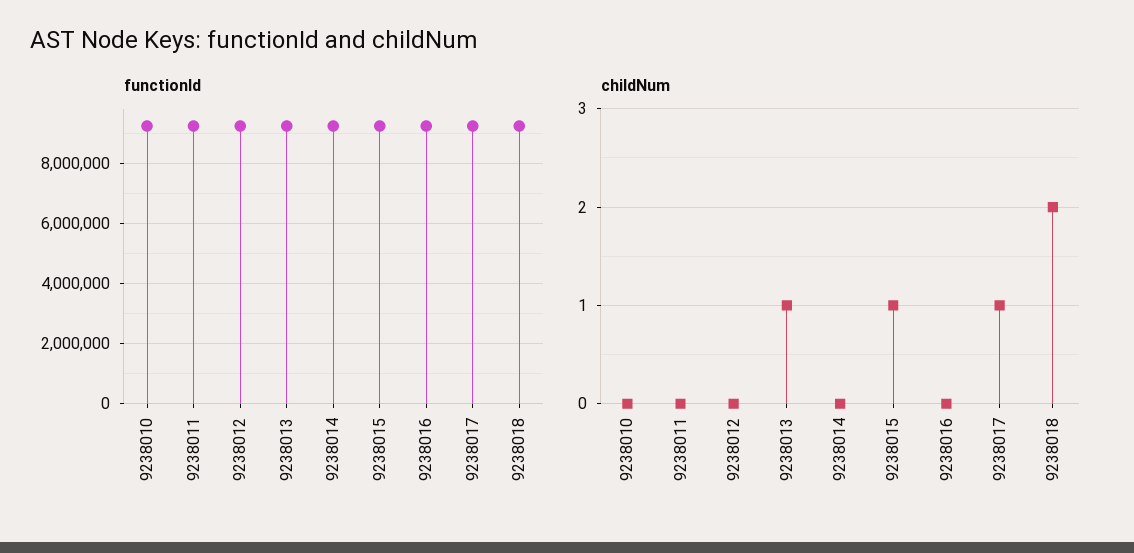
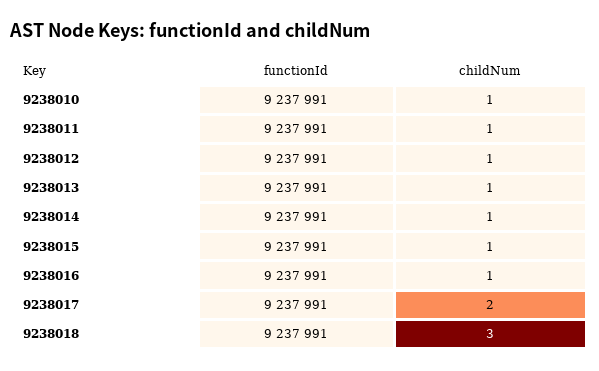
childNum, 9238010: 0 -> 1
childNum, 9238011: 0 -> 1
childNum, 9238012: 0 -> 1
childNum, 9238014: 0 -> 1
childNum, 9238016: 0 -> 1
childNum, 9238017: 1 -> 2
childNum, 9238018: 2 -> 3

